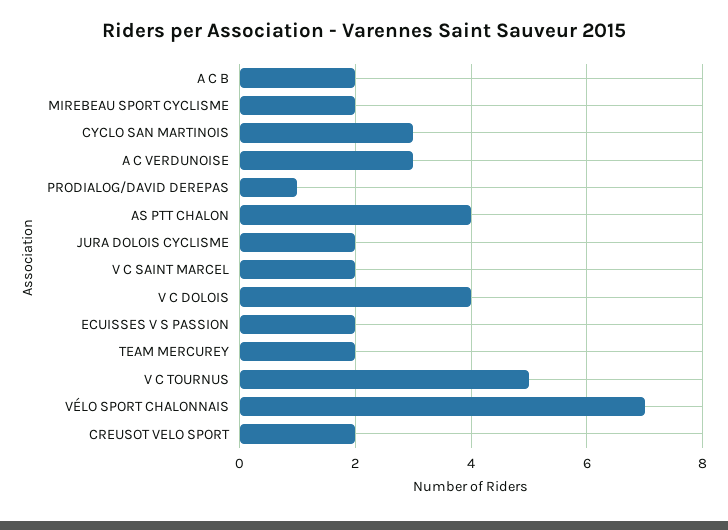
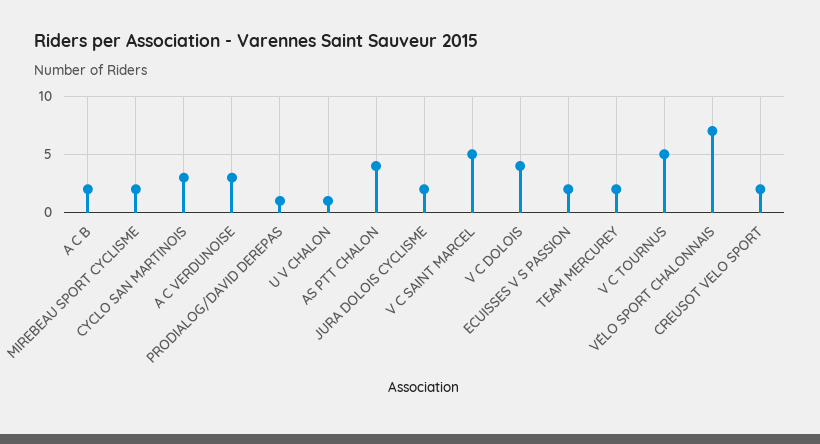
V C SAINT MARCEL: 2 -> 5
U V CHALON: none -> 1

